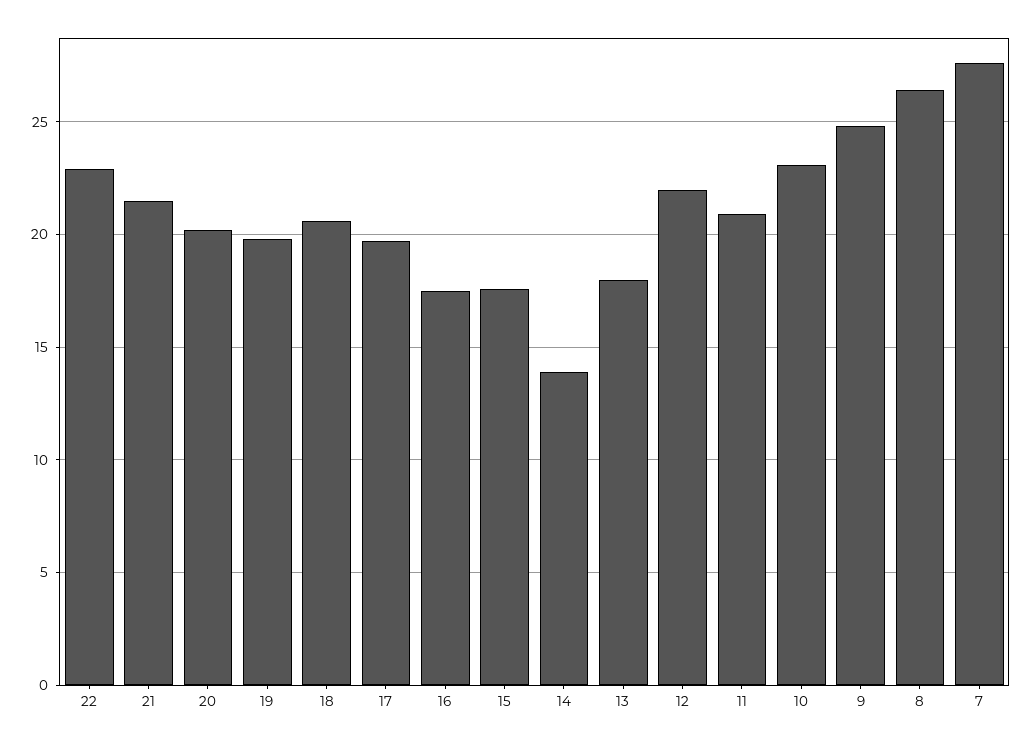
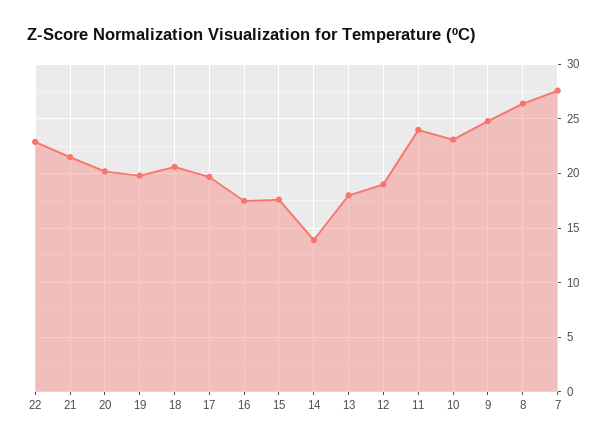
12: 22 -> 19
11: 21 -> 24

